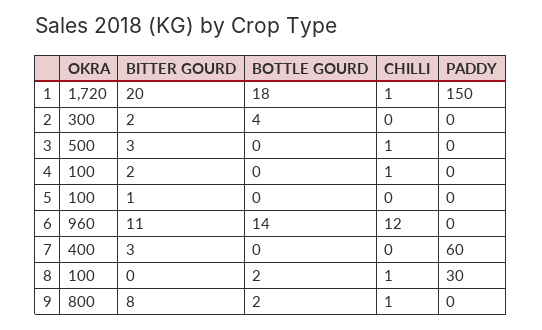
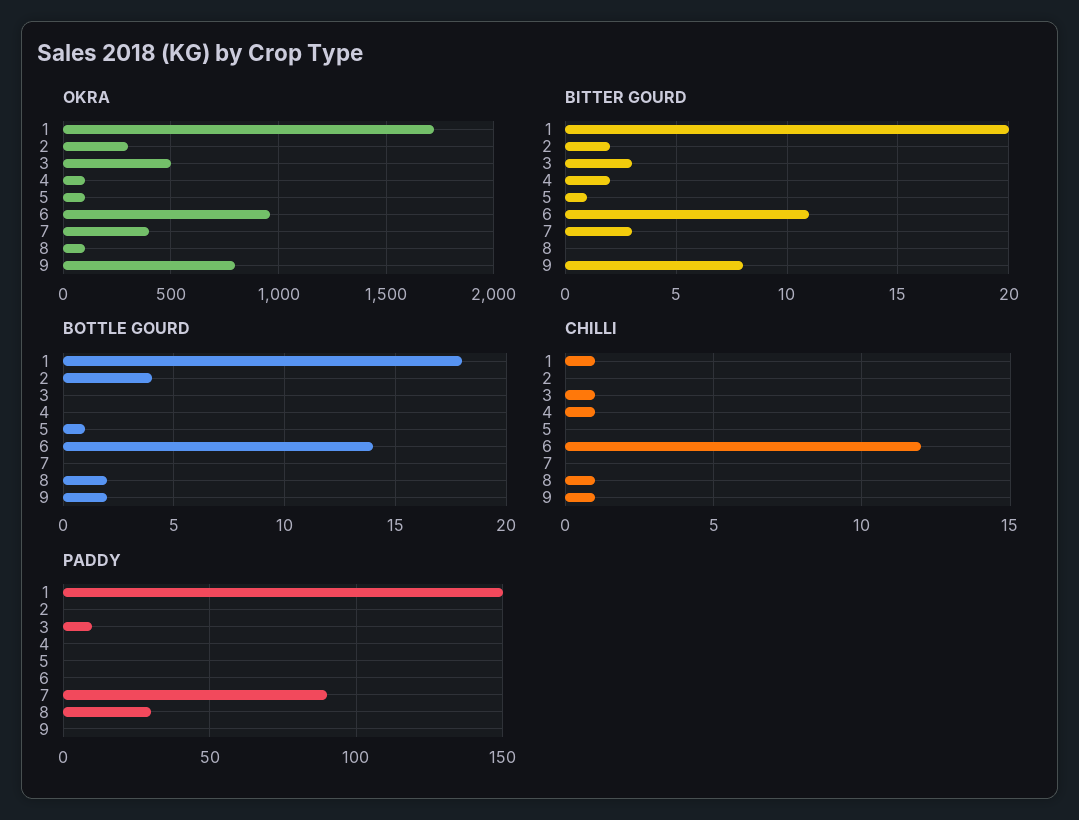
PADDY, 3: 0 -> 10
BOTTLE GOURD, 5: 0 -> 1
PADDY, 7: 60 -> 90

